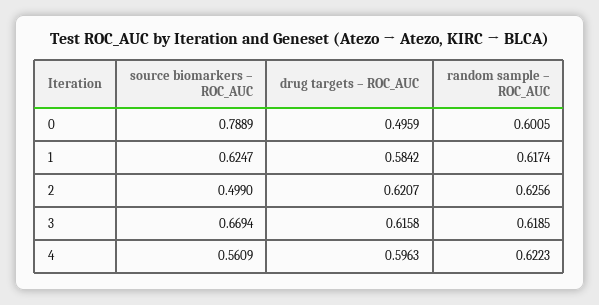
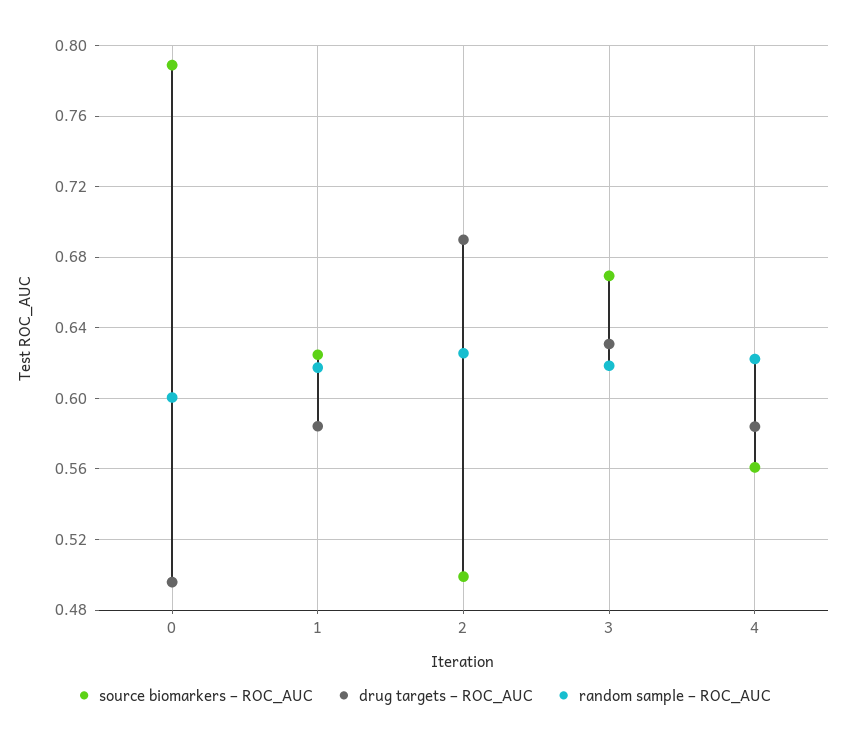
drug targets – ROC_AUC, 2: 0.6207 -> 0.69
drug targets – ROC_AUC, 3: 0.6158 -> 0.63
drug targets – ROC_AUC, 4: 0.5963 -> 0.585

